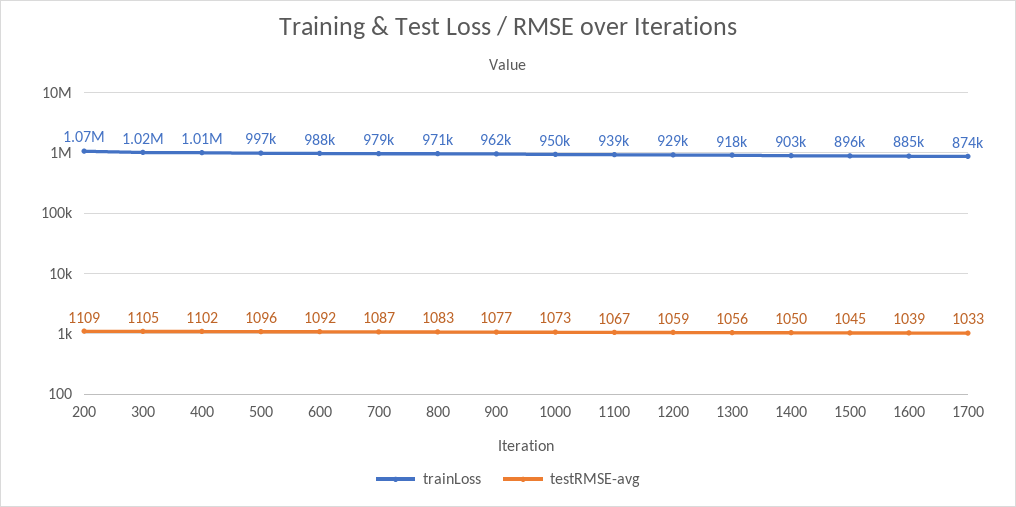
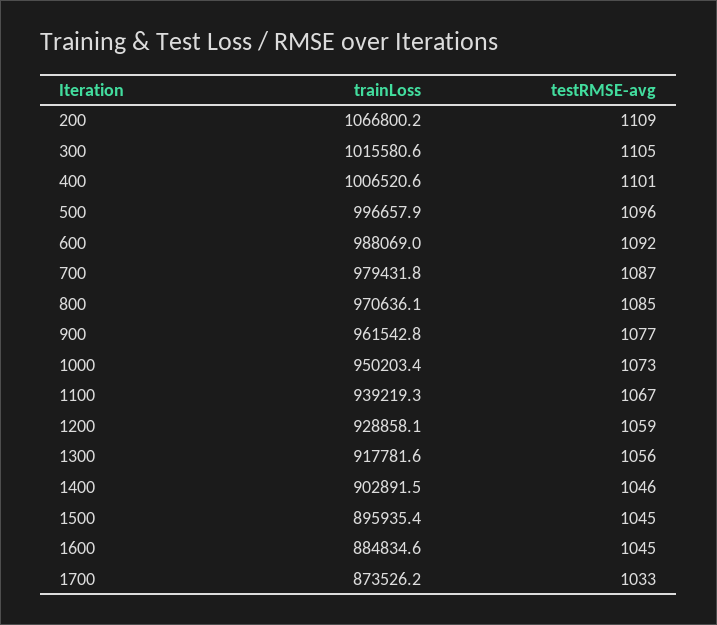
testRMSE-avg, 400: 1102 -> 1101
testRMSE-avg, 800: 1083 -> 1085
testRMSE-avg, 1400: 1050 -> 1046
testRMSE-avg, 1600: 1039 -> 1045

